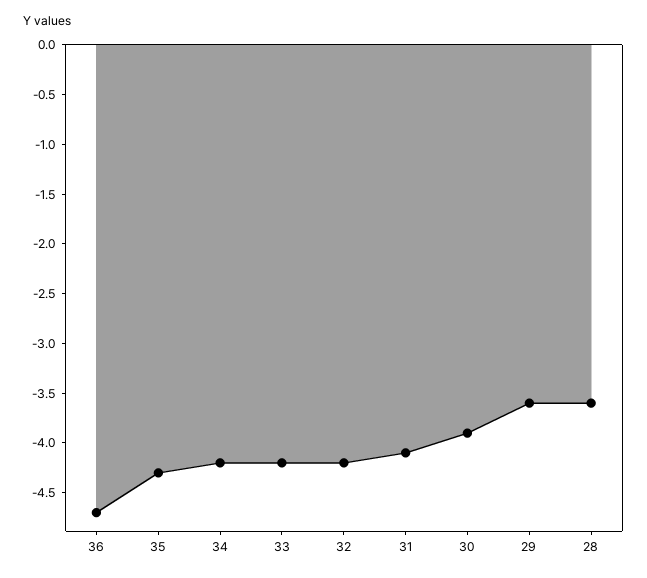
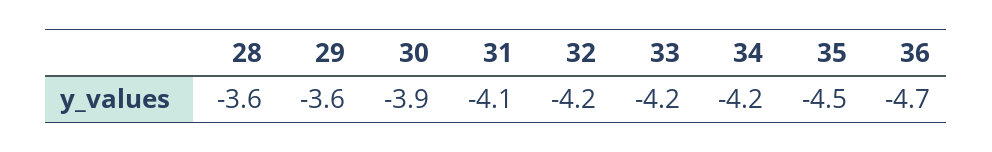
35: -4.3 -> -4.5

